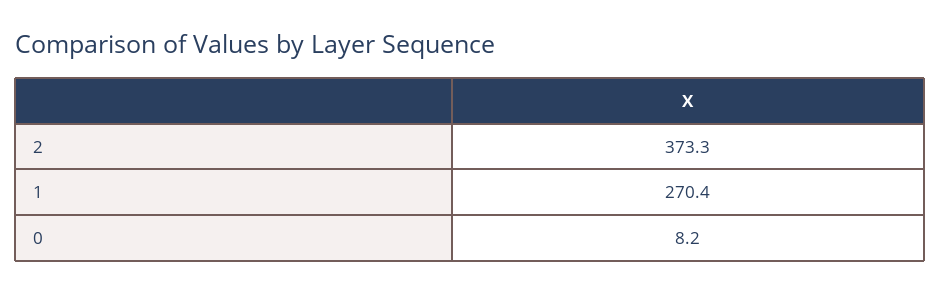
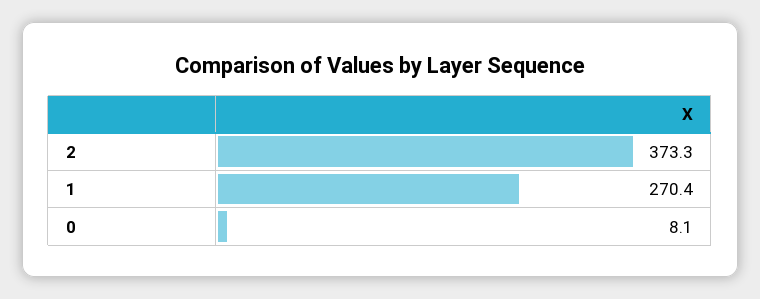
0: 8.2 -> 8.1

